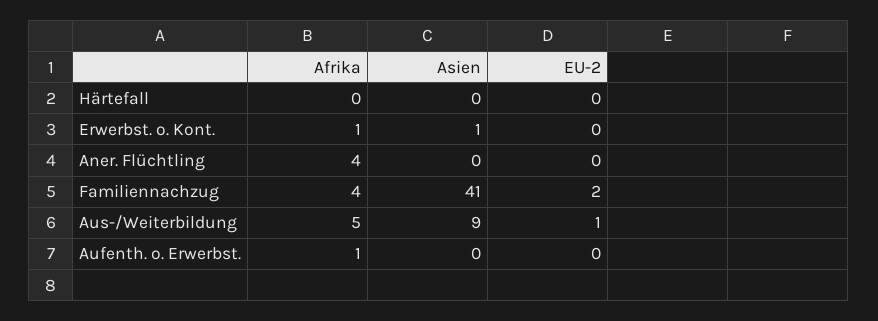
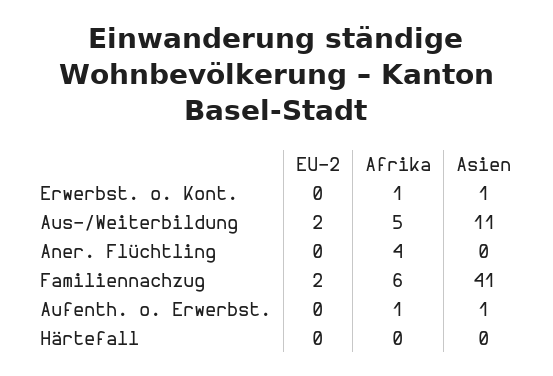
Afrika, Familiennachzug: 4 -> 6
Asien, Aus-/Weiterbildung: 9 -> 11
EU-2, Aus-/Weiterbildung: 1 -> 2
Asien, Aufenth. o. Erwerbst.: 0 -> 1

